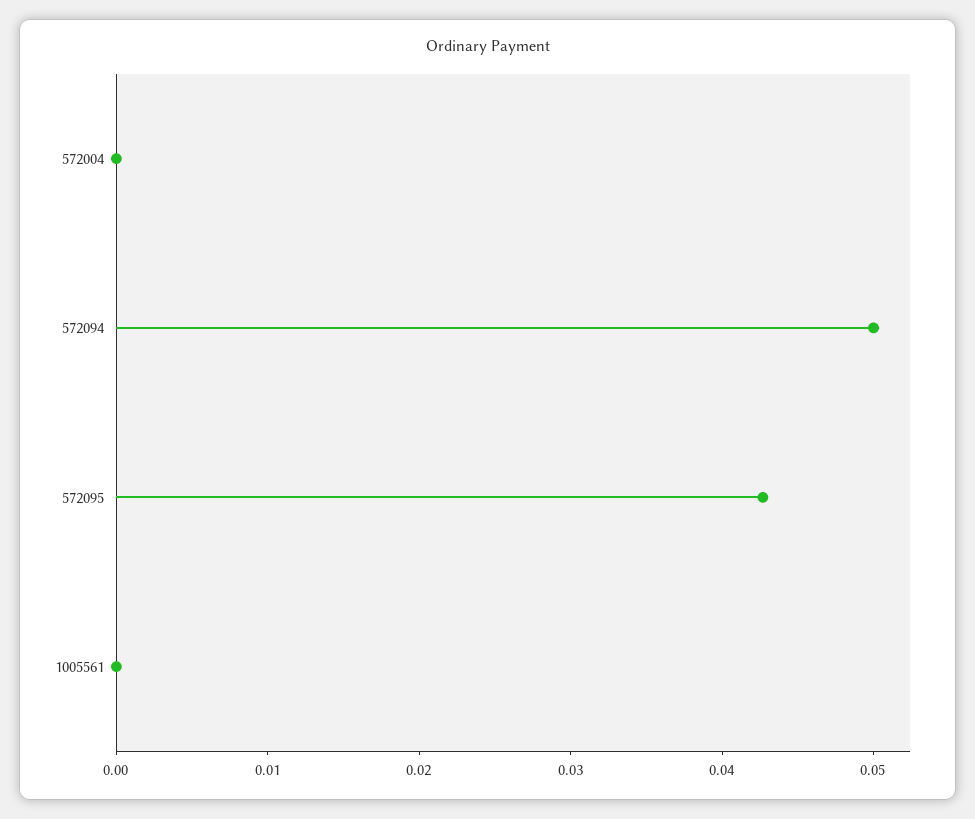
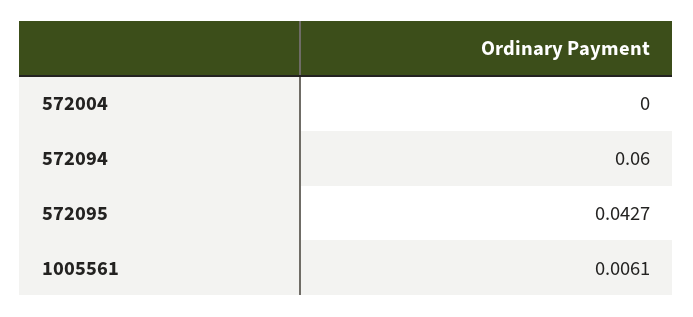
572094: 0.05 -> 0.06
1005561: 0 -> 0.0061

